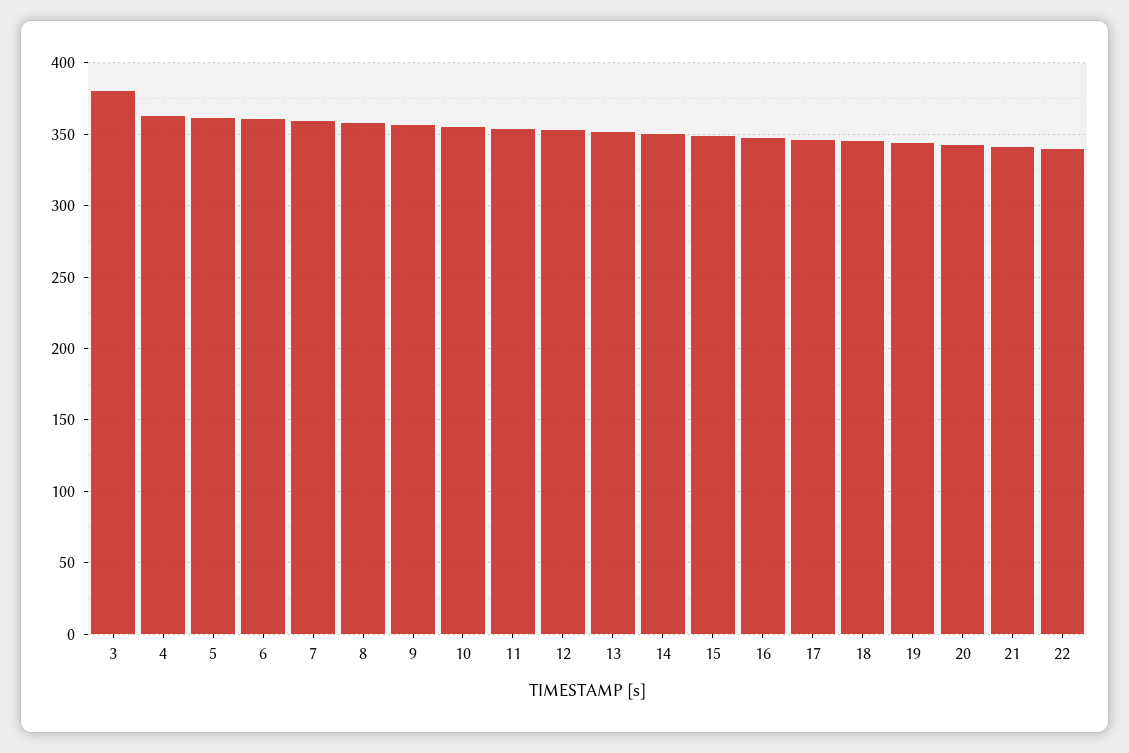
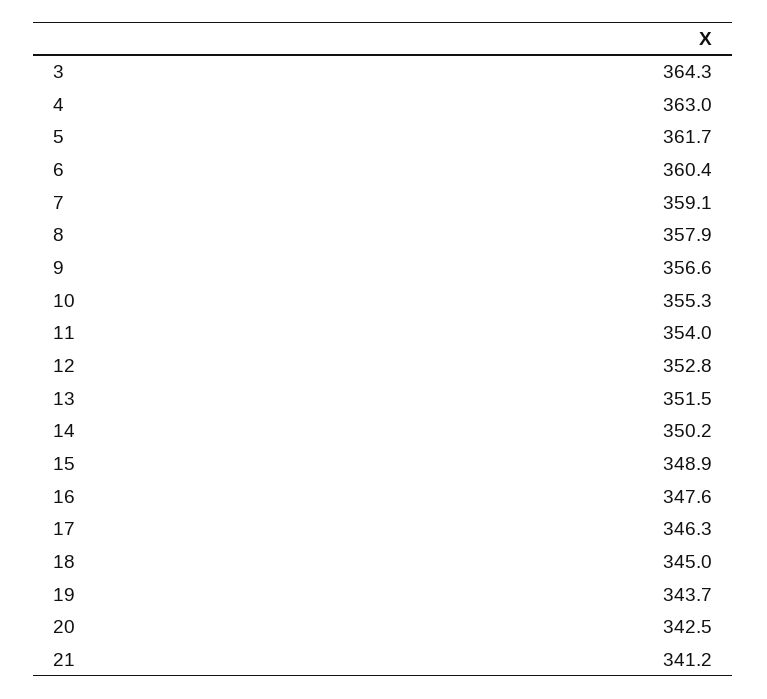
3: 380 -> 364.3
22: 340 -> none

